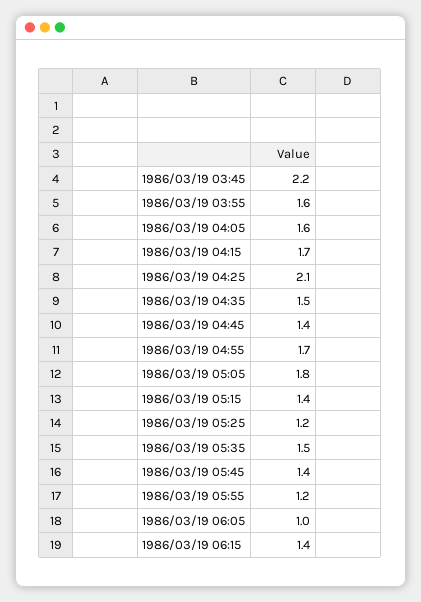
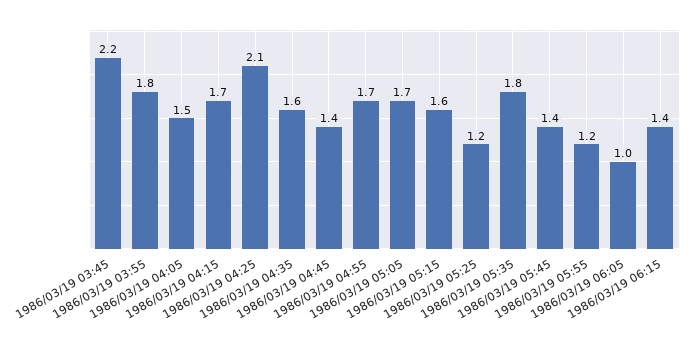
1986/03/19 03:55: 1.6 -> 1.8
1986/03/19 04:05: 1.6 -> 1.5
1986/03/19 04:35: 1.5 -> 1.6
1986/03/19 05:05: 1.8 -> 1.7
1986/03/19 05:15: 1.4 -> 1.6
1986/03/19 05:35: 1.5 -> 1.8

